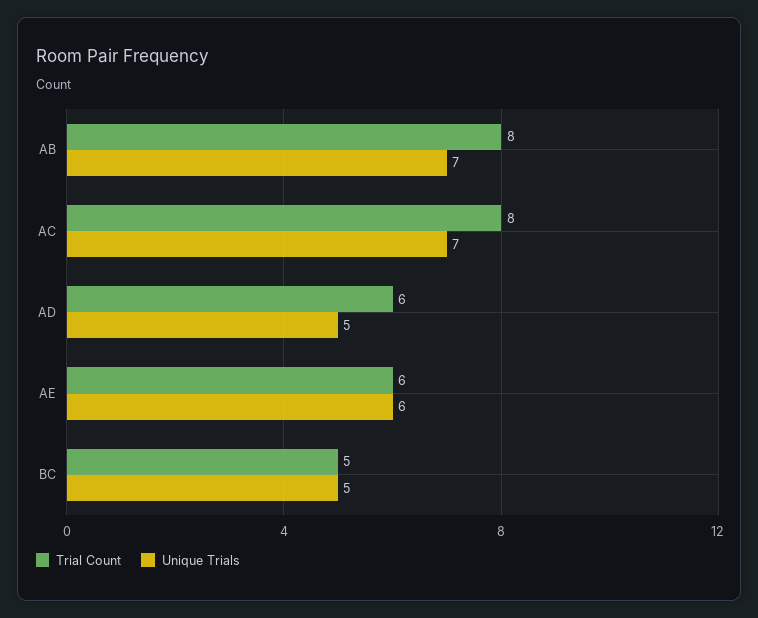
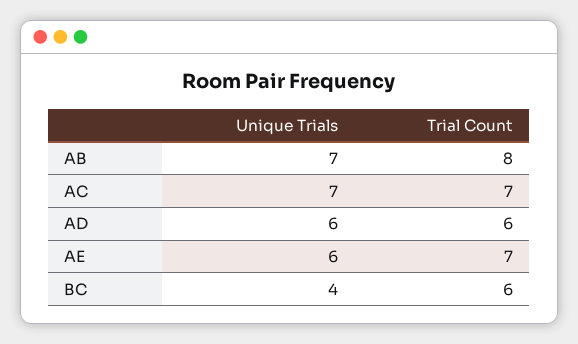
Trial Count, AC: 8 -> 7
Unique Trials, AD: 5 -> 6
Trial Count, AE: 6 -> 7
Trial Count, BC: 5 -> 6
Unique Trials, BC: 5 -> 4

